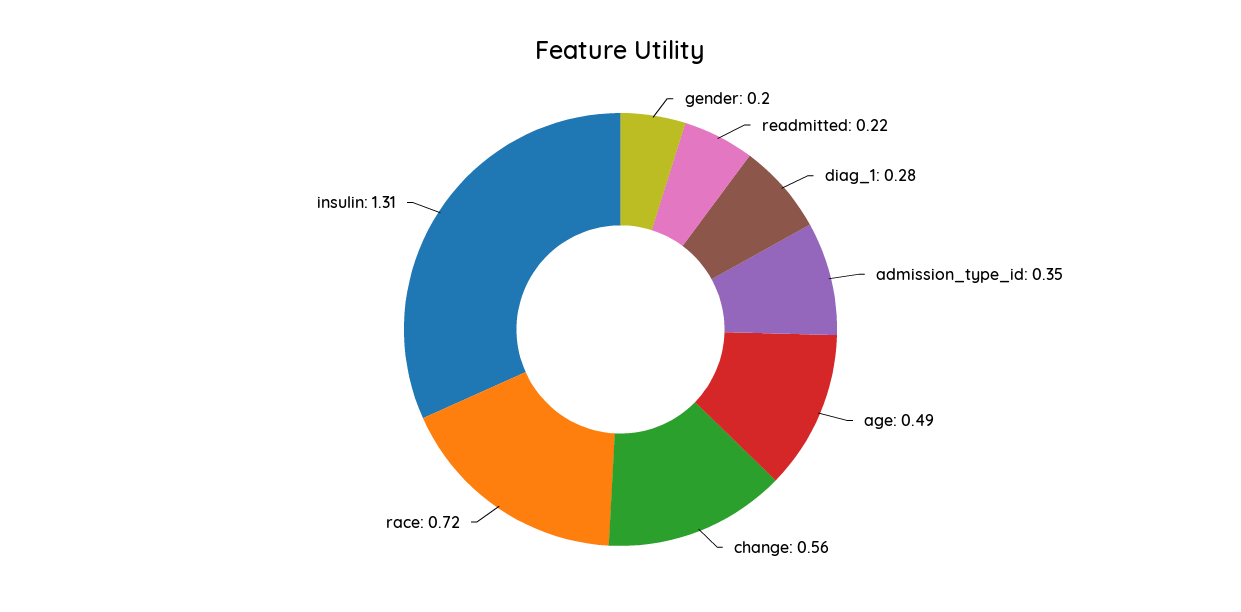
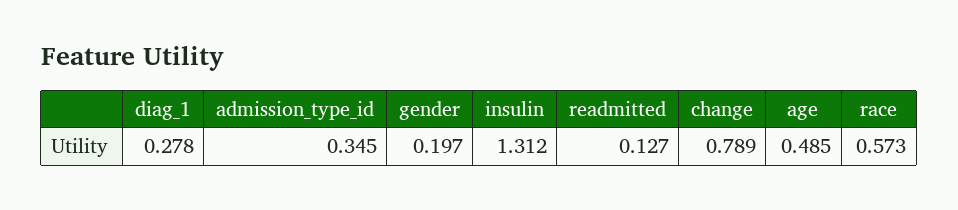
readmitted: 0.22 -> 0.127
change: 0.56 -> 0.789
race: 0.72 -> 0.573

